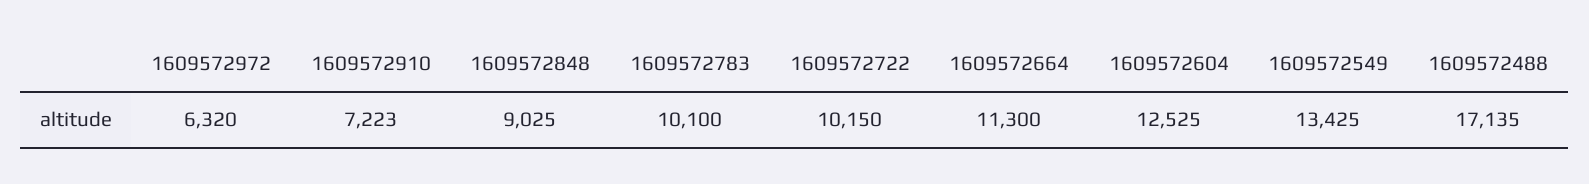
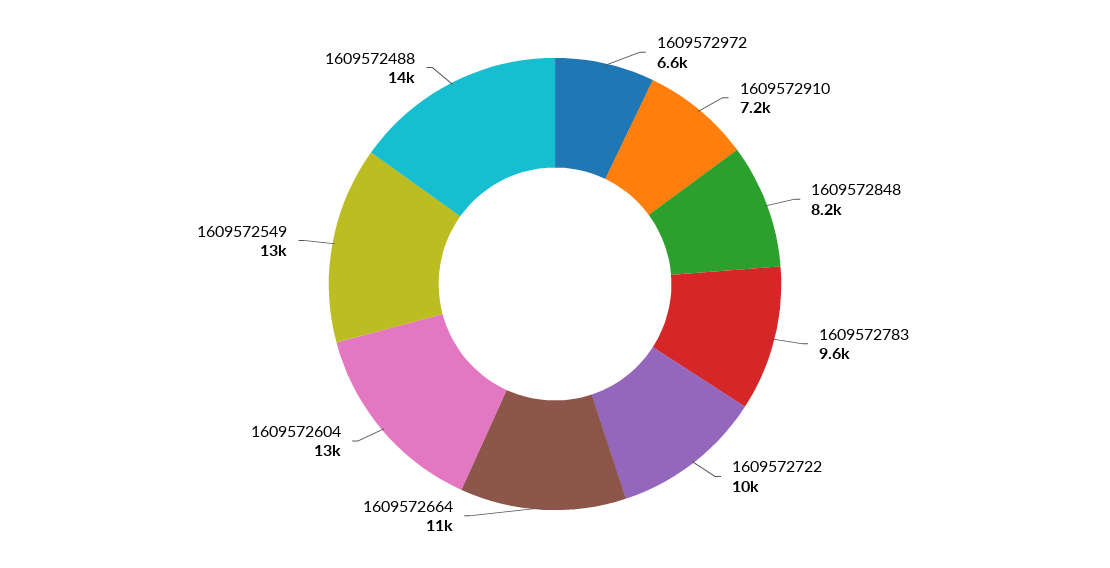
1609572972: 6320 -> 6600
1609572848: 9025 -> 8200
1609572783: 10100 -> 9600
1609572488: 17135 -> 14000

